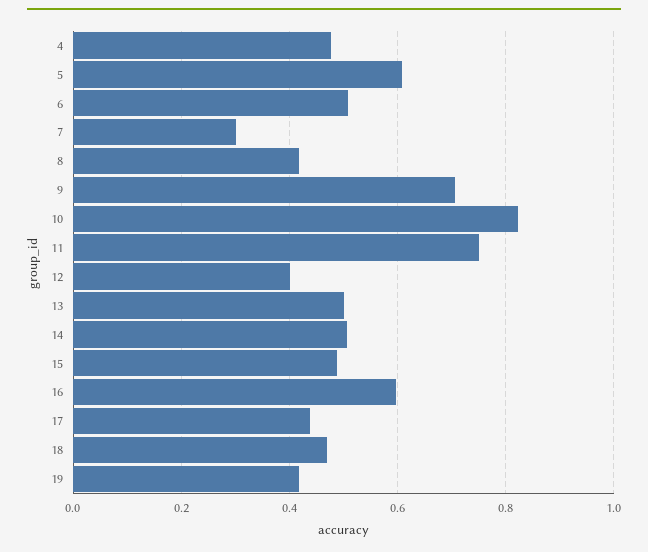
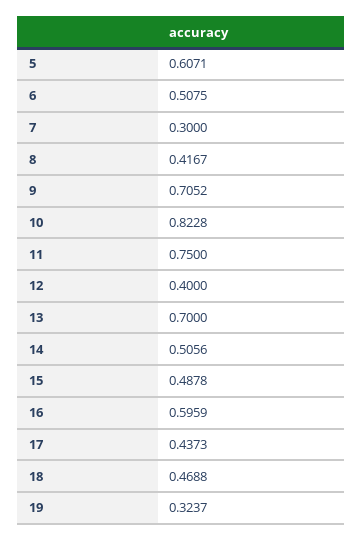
4: 0.48 -> none
13: 0.5 -> 0.7
19: 0.42 -> 0.3237

